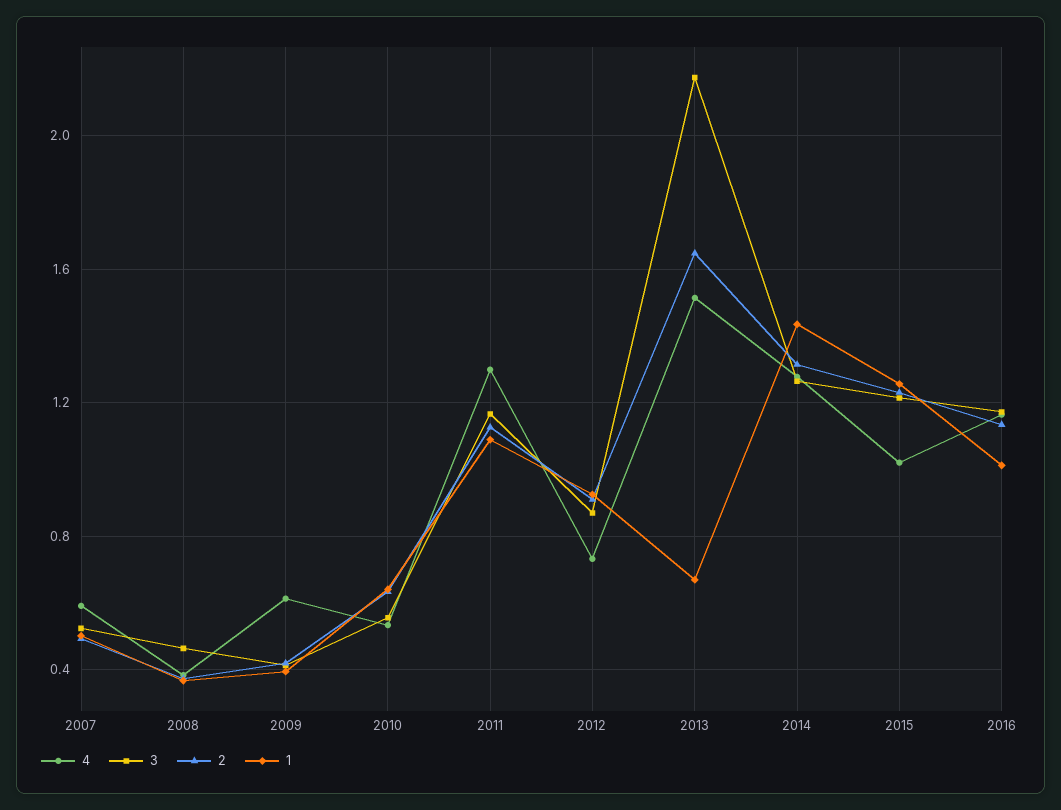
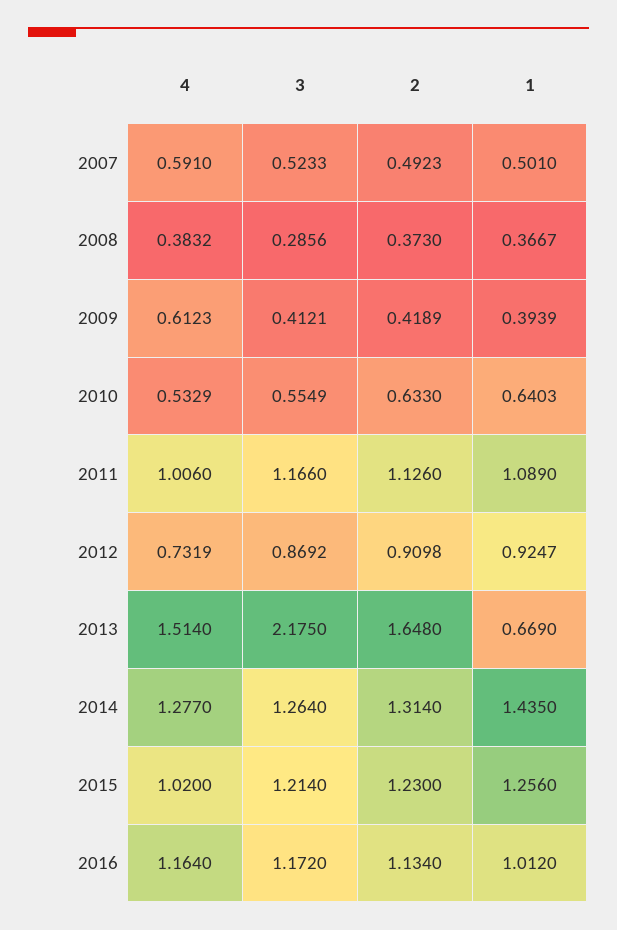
3, 2008: 0.45 -> 0.2856
4, 2011: 1.3 -> 1.006

